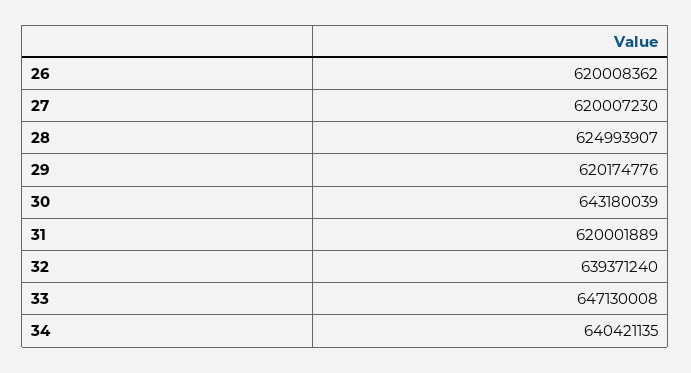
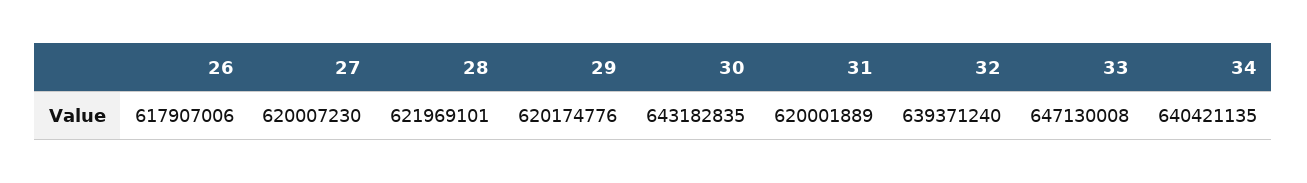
26: 620008362 -> 617907006
28: 624993907 -> 621969101
30: 643180039 -> 643182835

